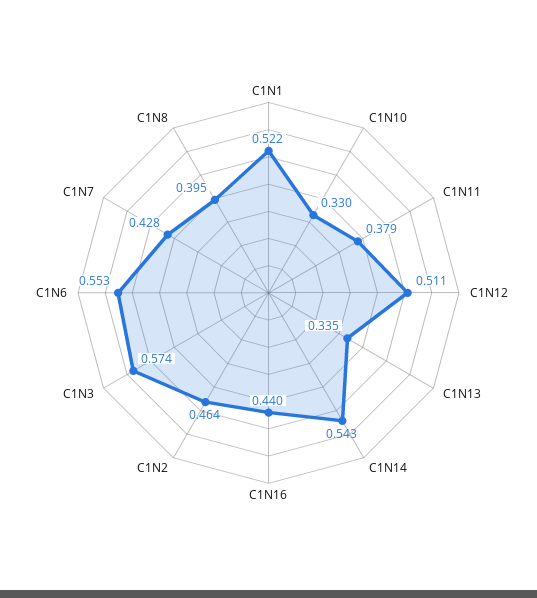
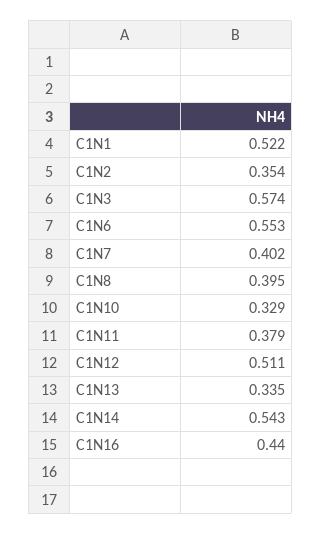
C1N10: 0.33 -> 0.329
C1N2: 0.464 -> 0.354
C1N7: 0.428 -> 0.402

